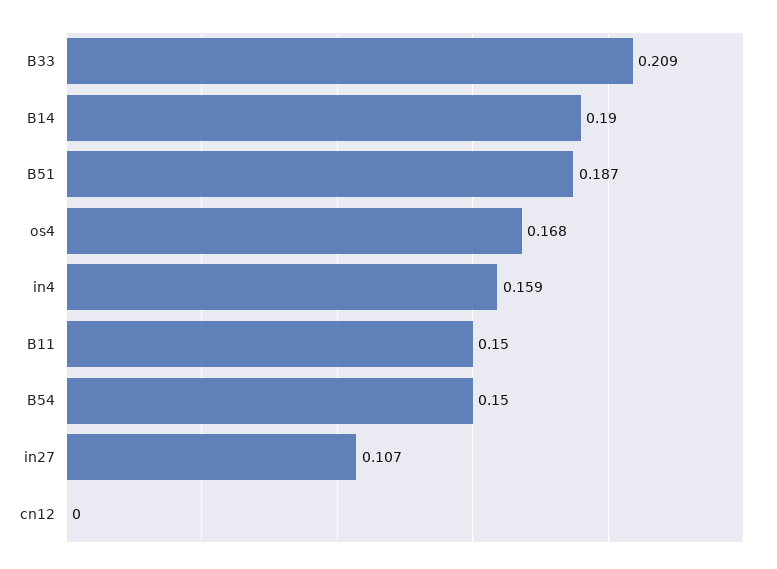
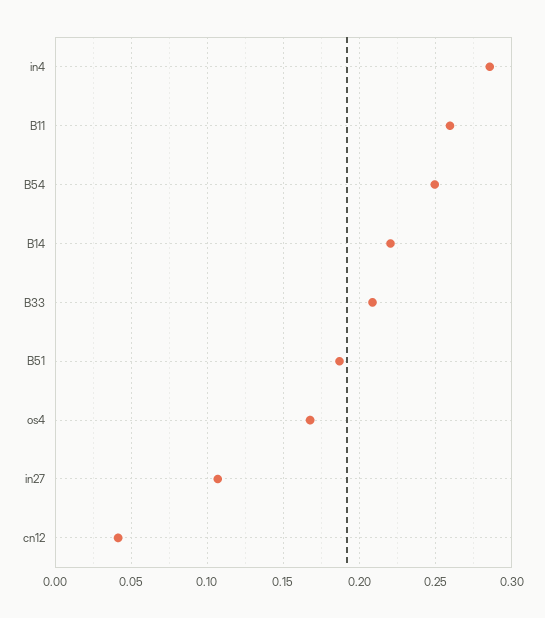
B14: 0.19 -> 0.22
in4: 0.159 -> 0.285
B11: 0.15 -> 0.26
B54: 0.15 -> 0.25
cn12: 0 -> 0.04

